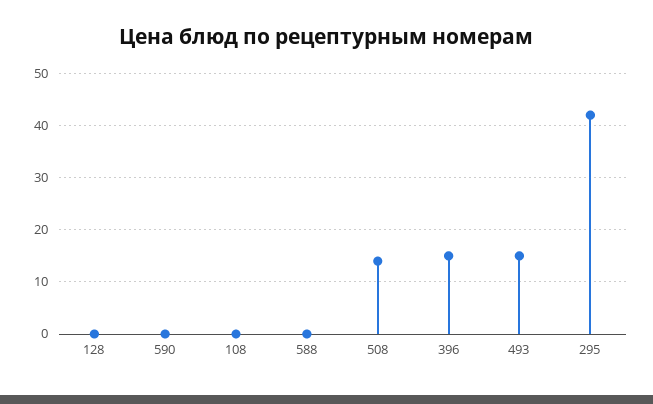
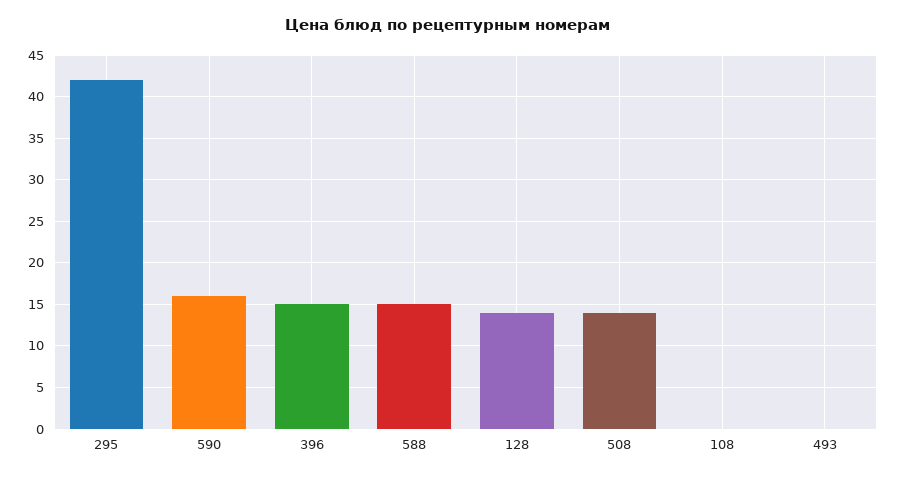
128: 0 -> 14
590: 0 -> 16
588: 0 -> 15
493: 15 -> 0

